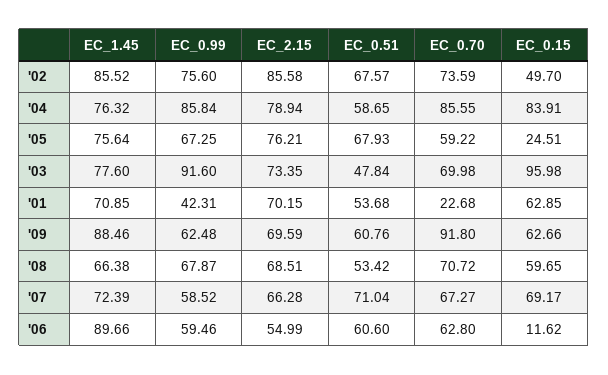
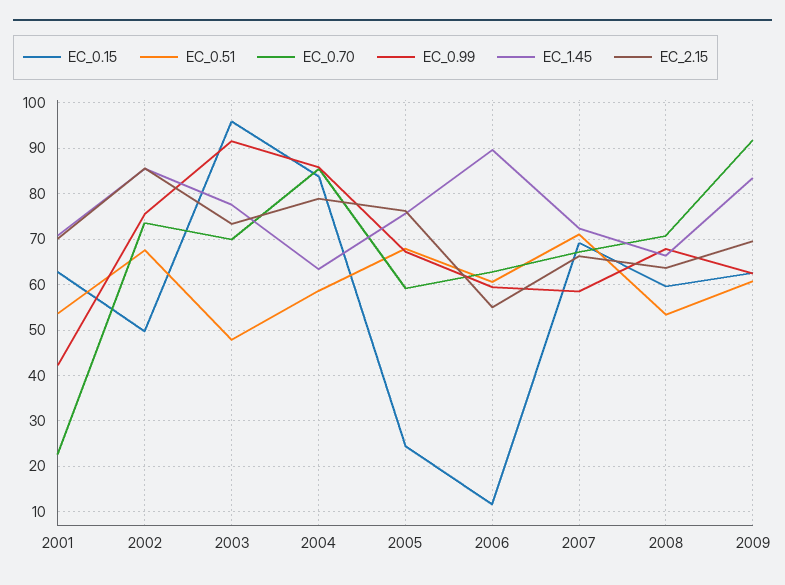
EC_1.45, '04: 76.32 -> 64
EC_1.45, '09: 88.46 -> 84
EC_2.15, '08: 68.51 -> 64

